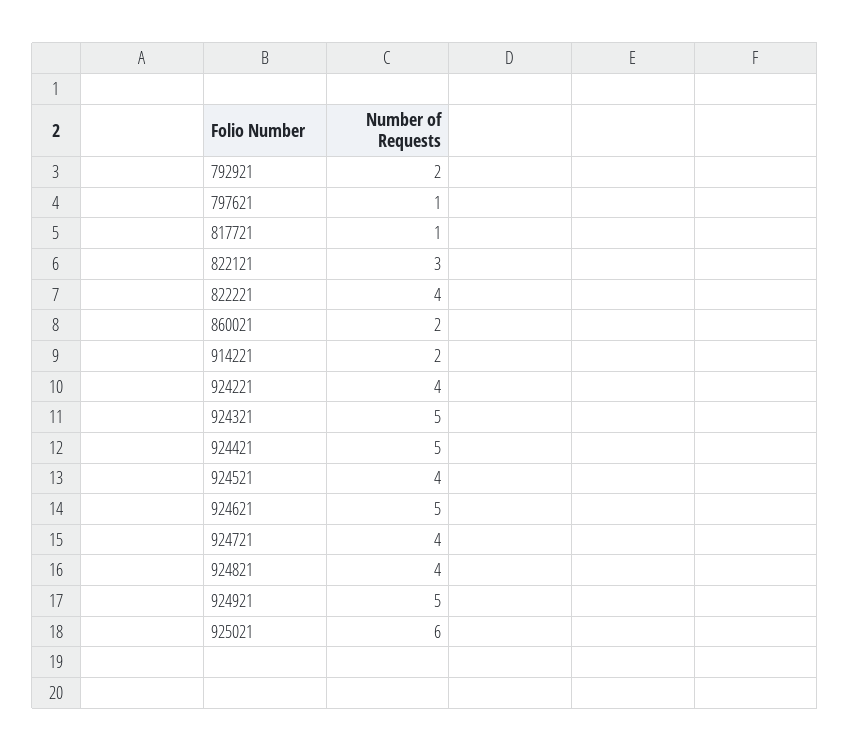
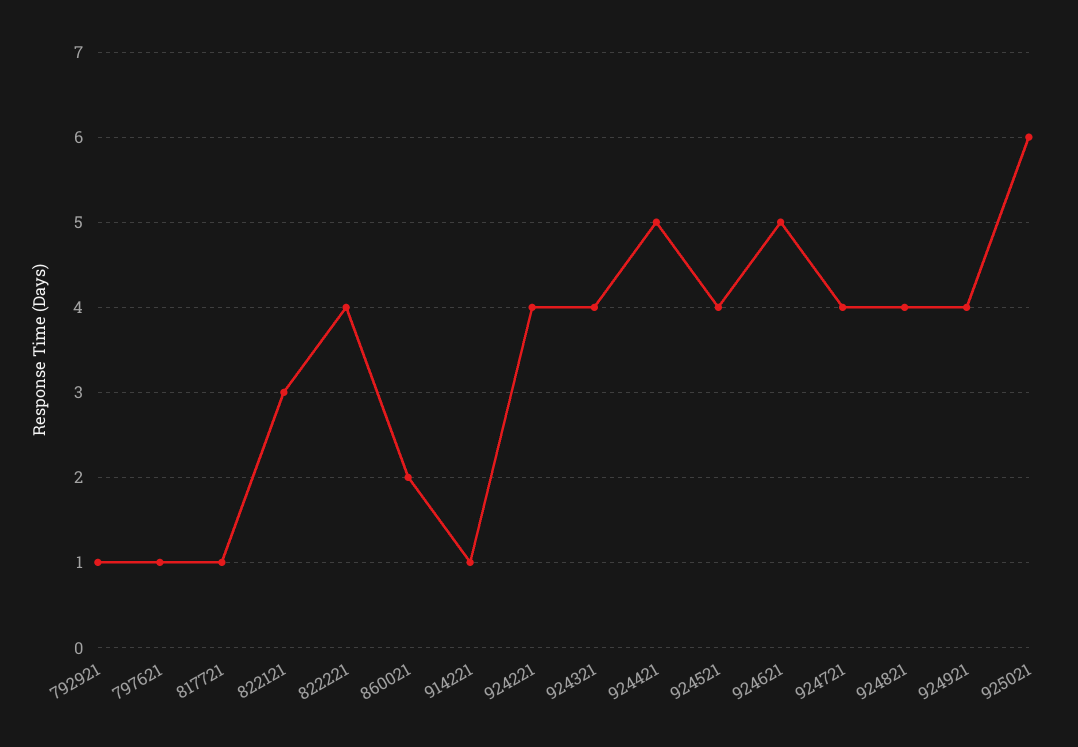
792921: 2 -> 1
914221: 2 -> 1
924321: 5 -> 4
924921: 5 -> 4

